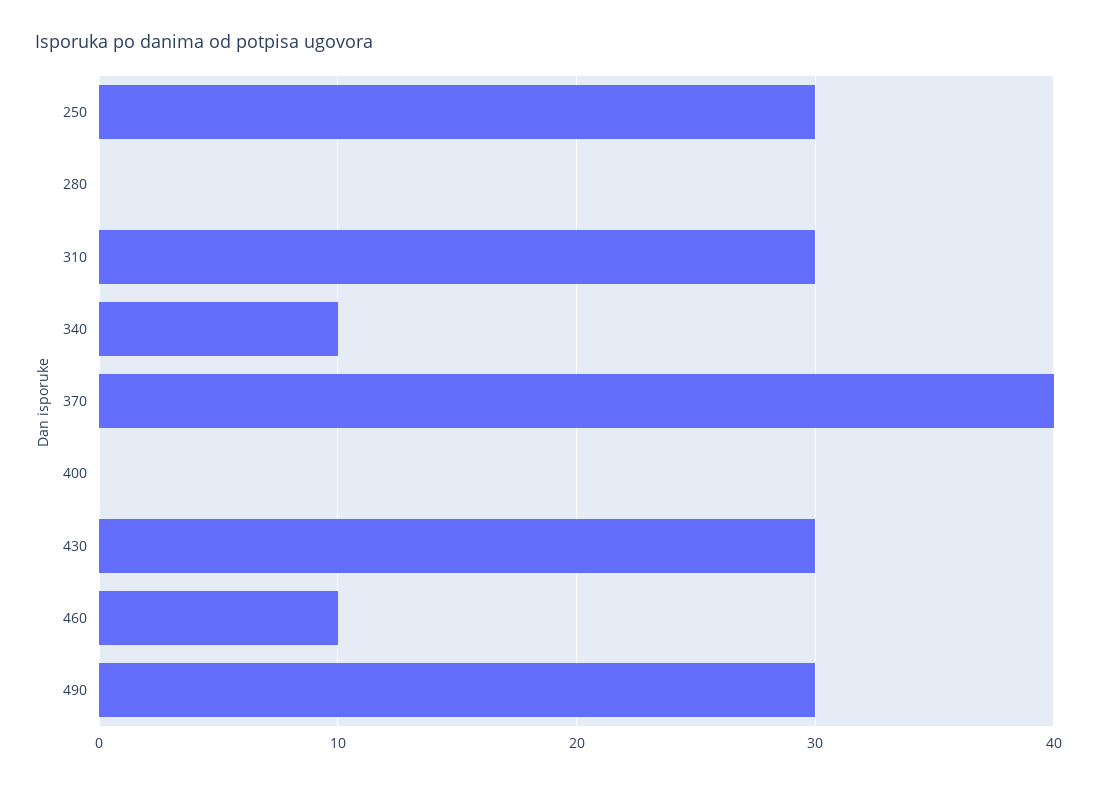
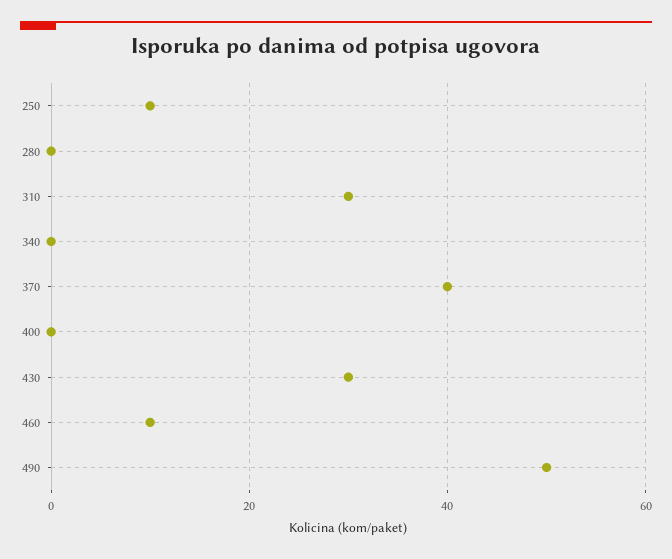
250: 30 -> 10
340: 10 -> 0
490: 30 -> 50

